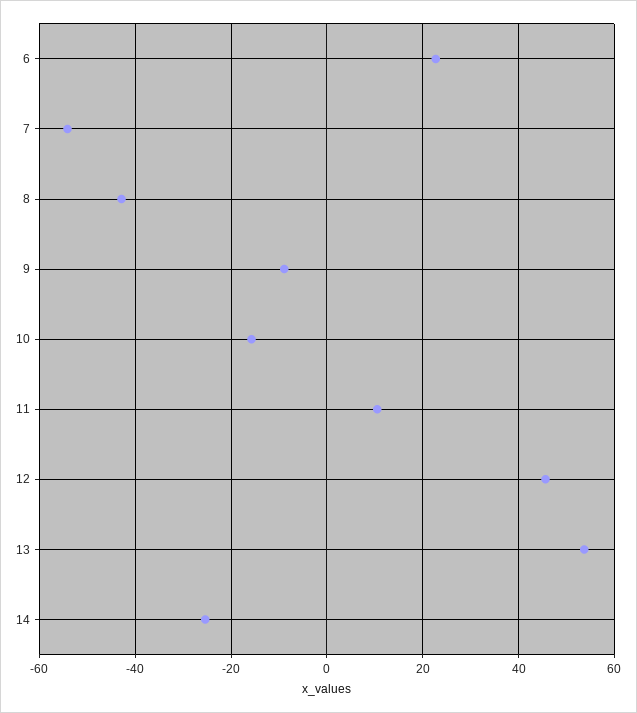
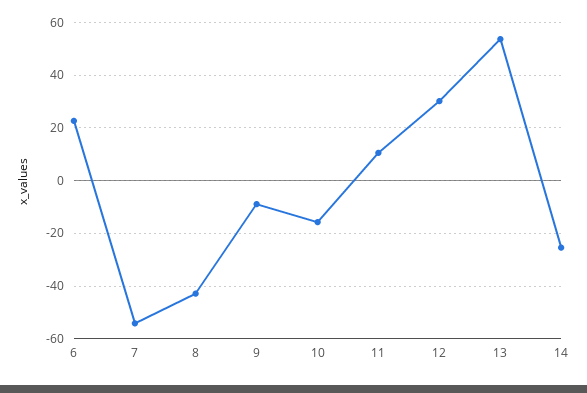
12: 46 -> 30

